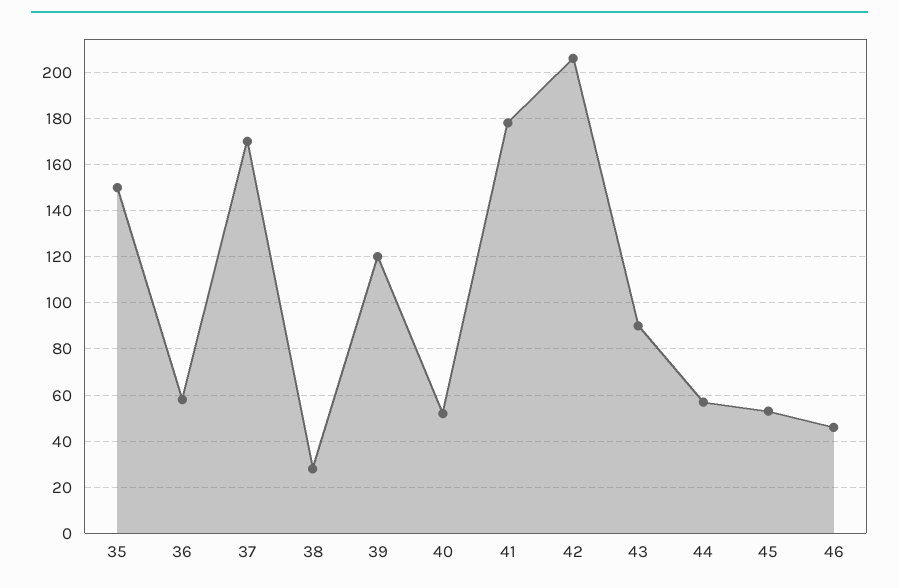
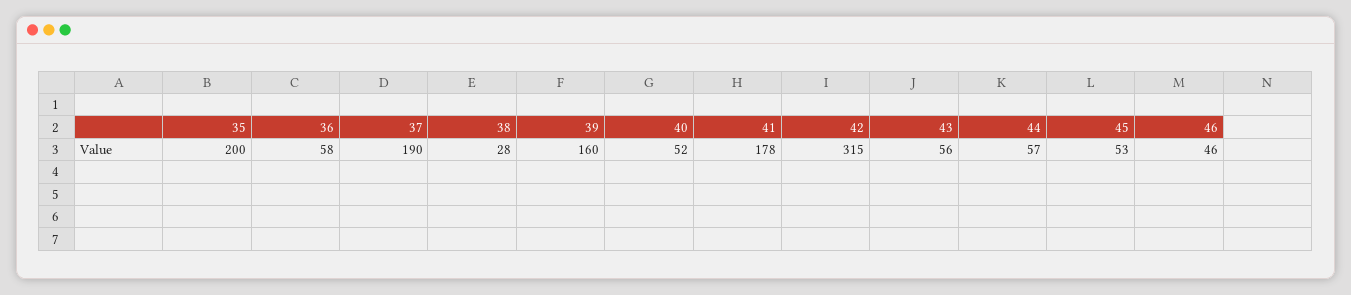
35: 150 -> 200
37: 170 -> 190
39: 120 -> 160
42: 205 -> 315
43: 90 -> 56

